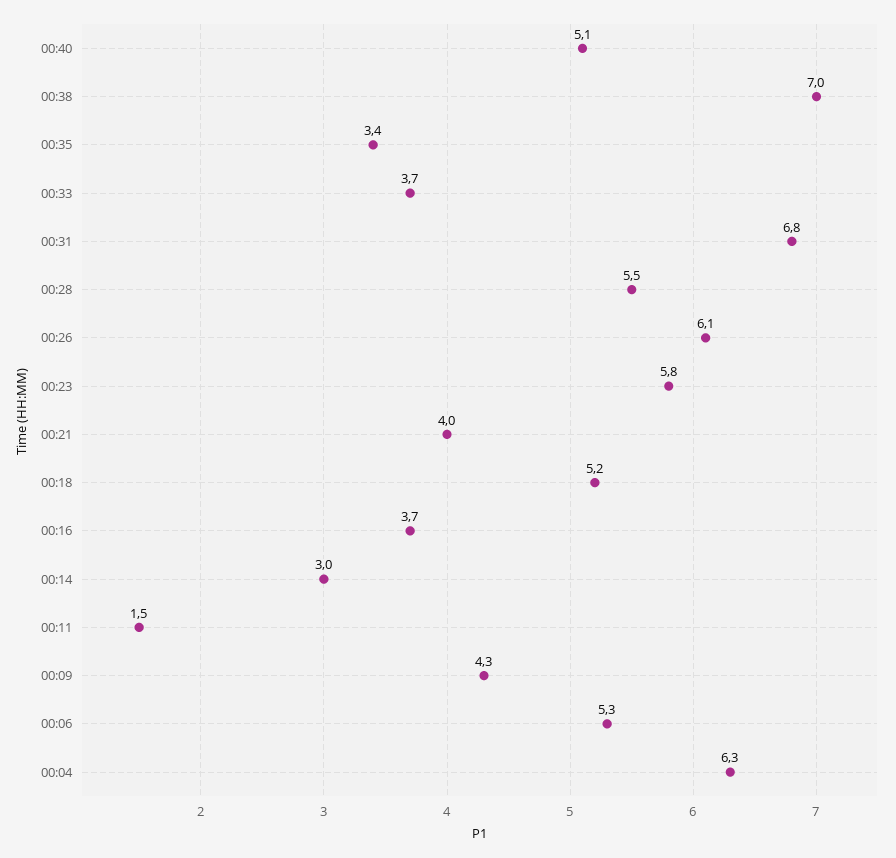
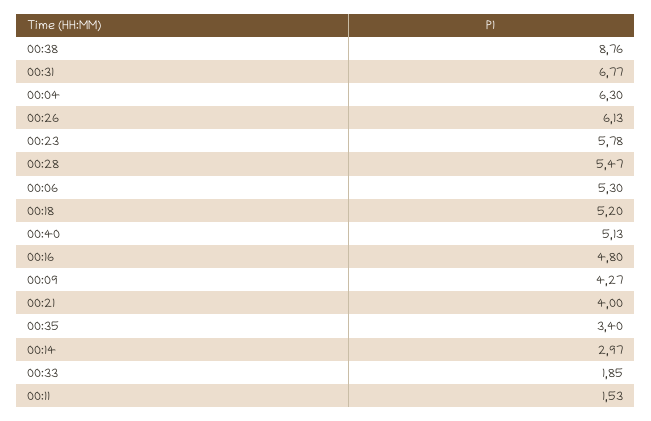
00:38: 7 -> 8.76
00:33: 3.7 -> 1.85
00:16: 3.7 -> 4.8

